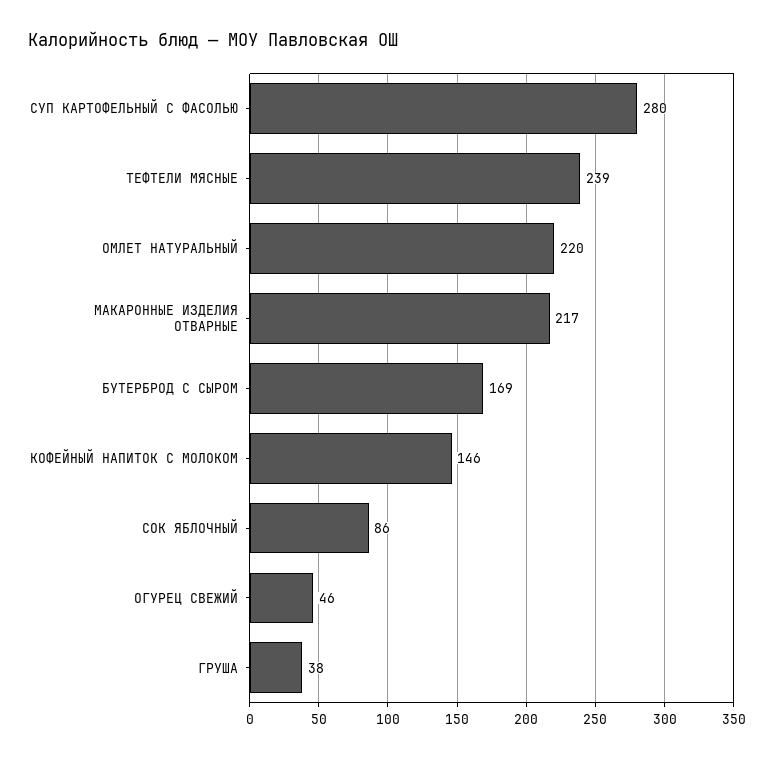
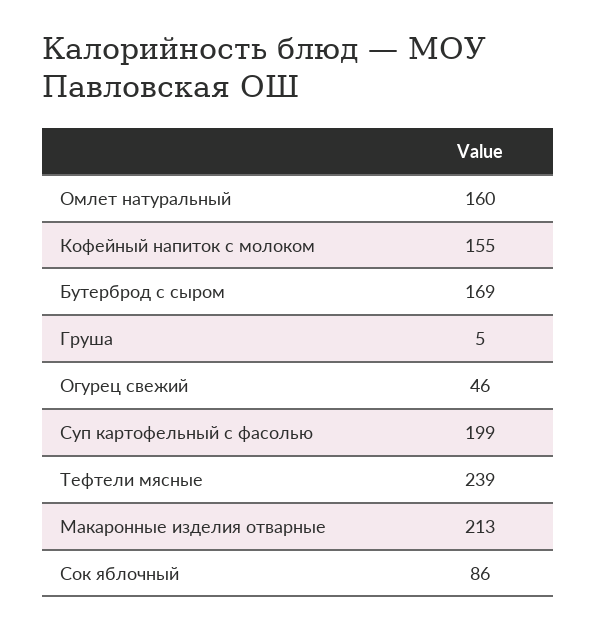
СУП КАРТОФЕЛЬНЫЙ С ФАСОЛЬЮ: 280 -> 199
ОМЛЕТ НАТУРАЛЬНЫЙ: 220 -> 160
МАКАРОННЫЕ ИЗДЕЛИЯ ОТВАРНЫЕ: 217 -> 213
КОФЕЙНЫЙ НАПИТОК С МОЛОКОМ: 146 -> 155
ГРУША: 38 -> 5

